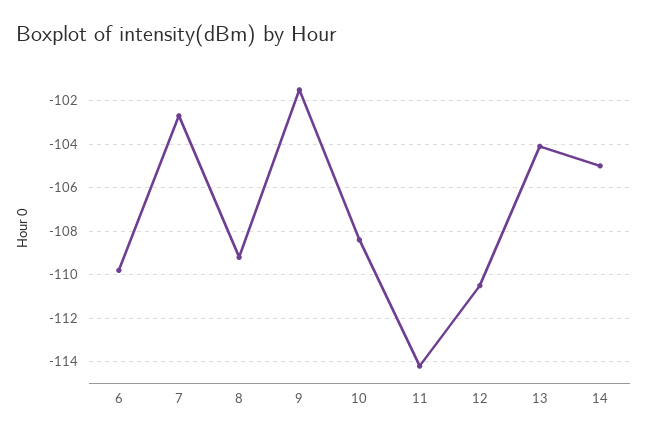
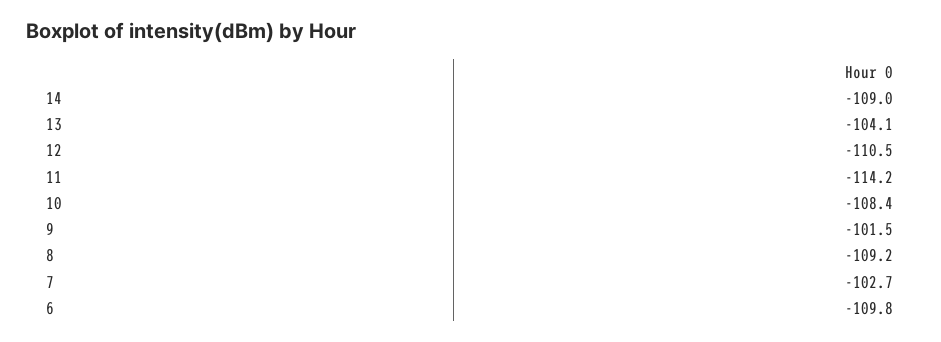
14: -105 -> -109

